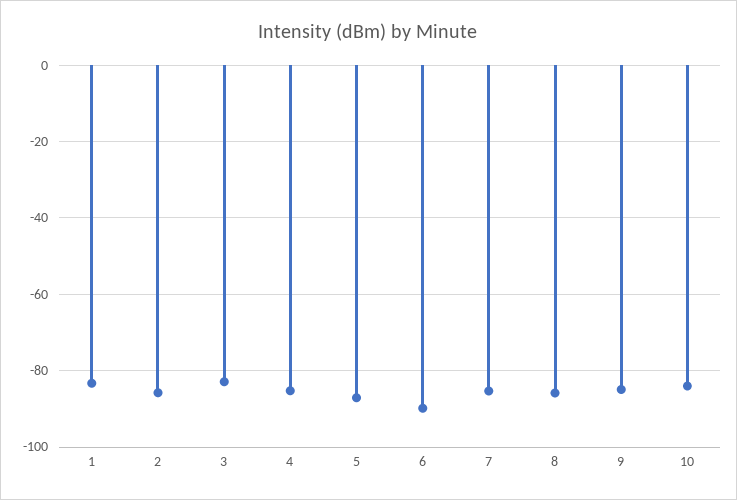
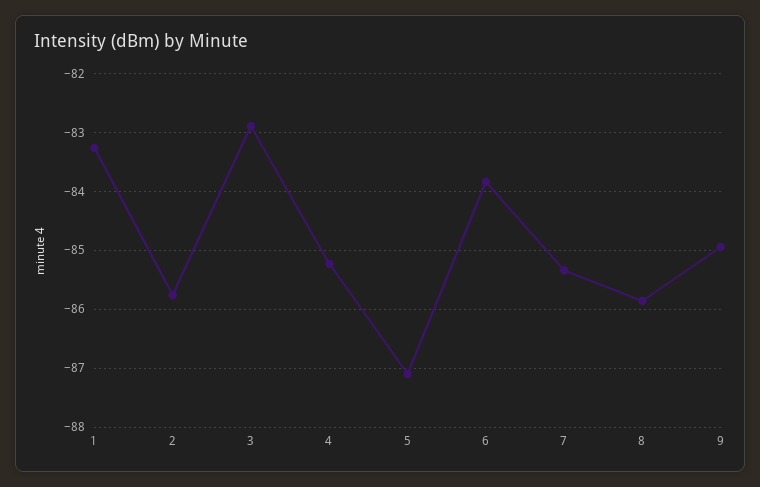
6: -90 -> -83.8
10: -84 -> none

